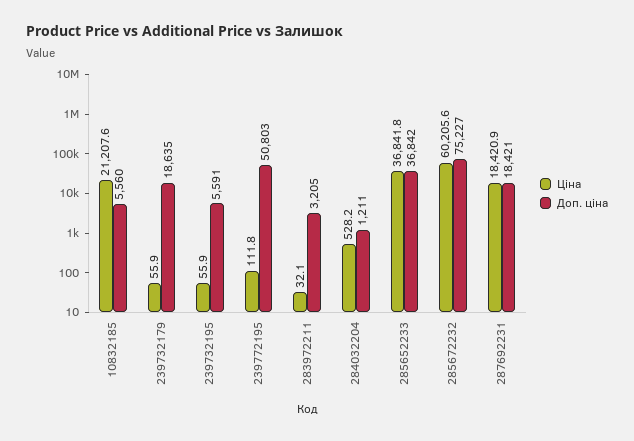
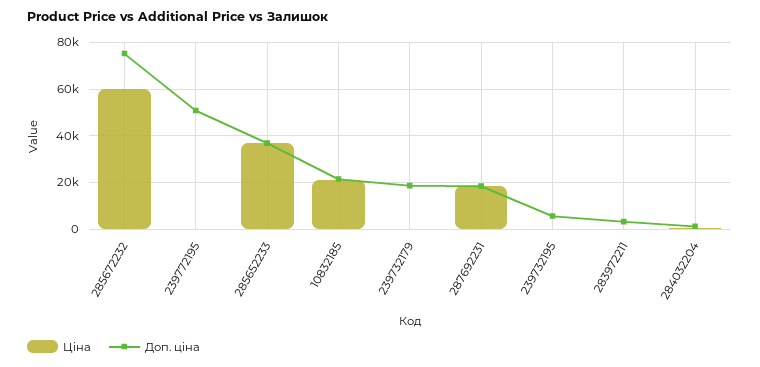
Доп. ціна, 10832185: 5560 -> 20000

